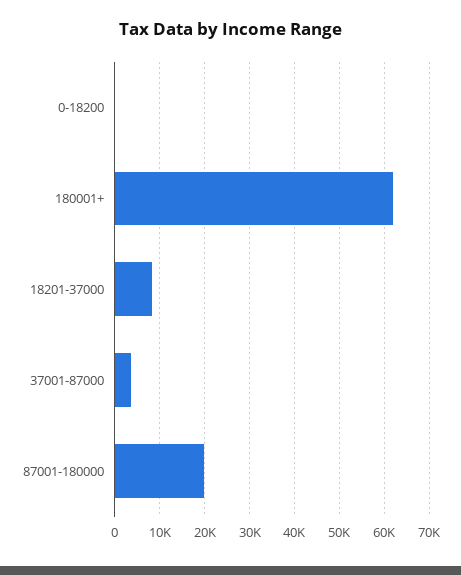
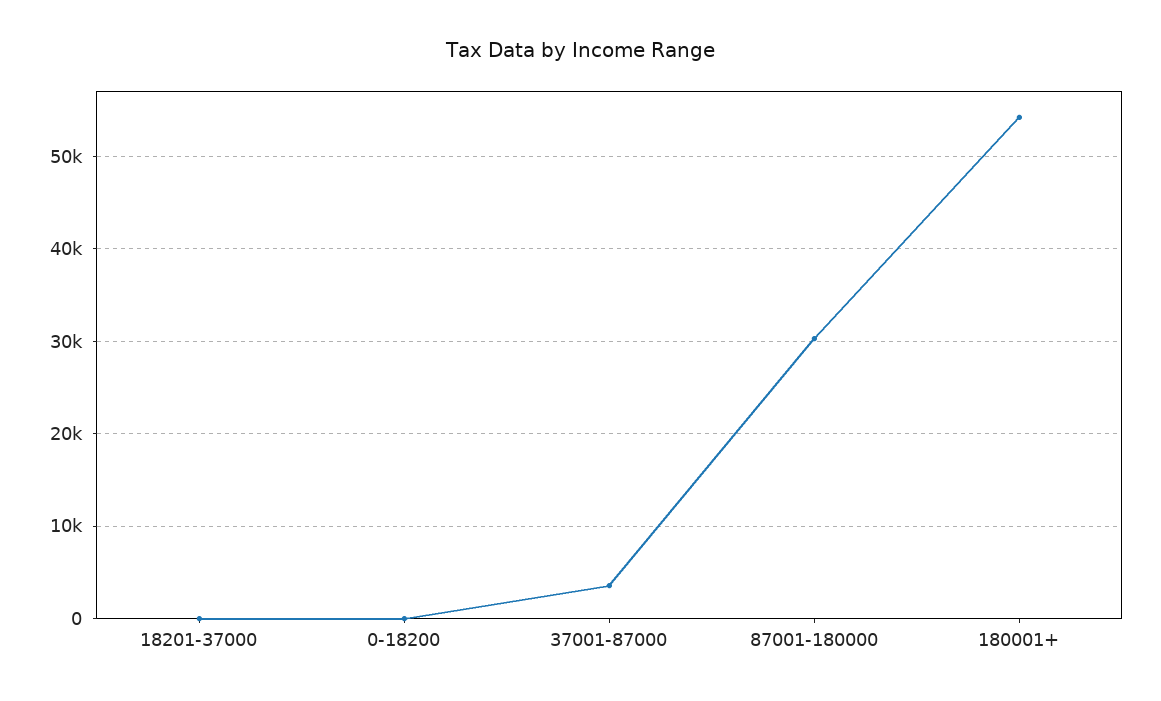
180001+: 62000 -> 54000
18201-37000: 8000 -> 0
87001-180000: 20000 -> 30000

